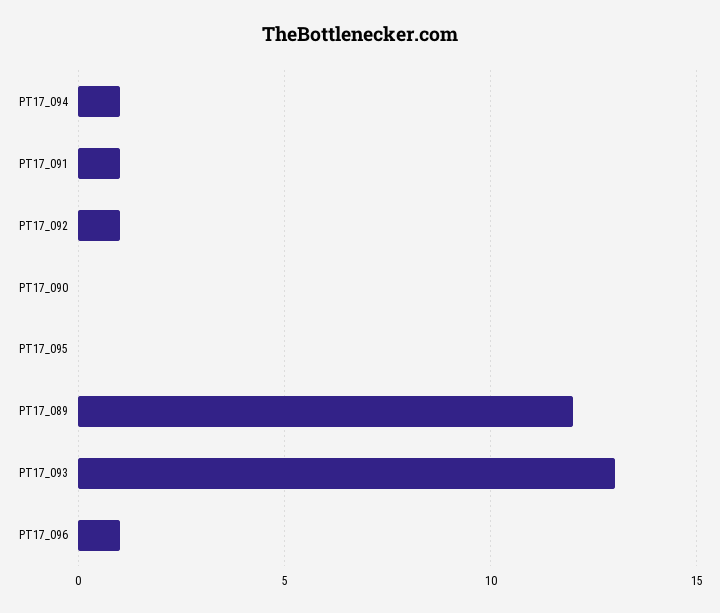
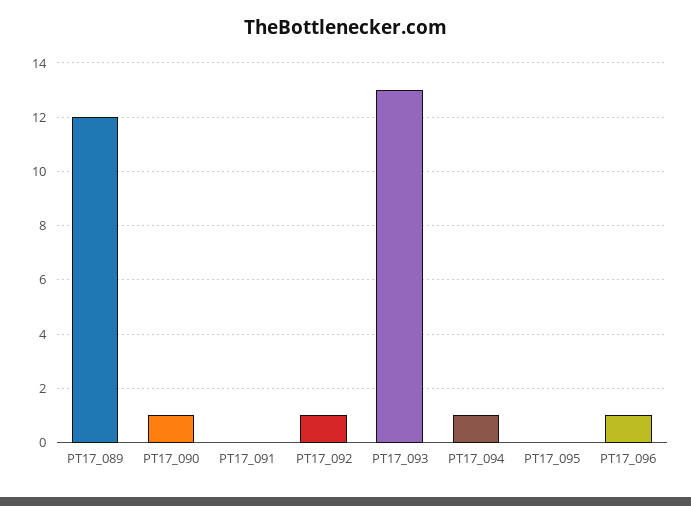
PT17_091: 1 -> 0
PT17_090: 0 -> 1

